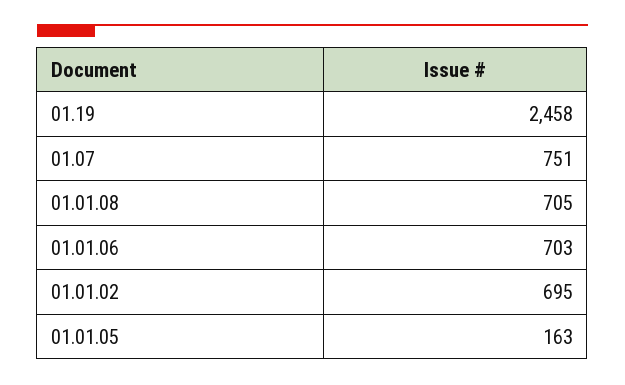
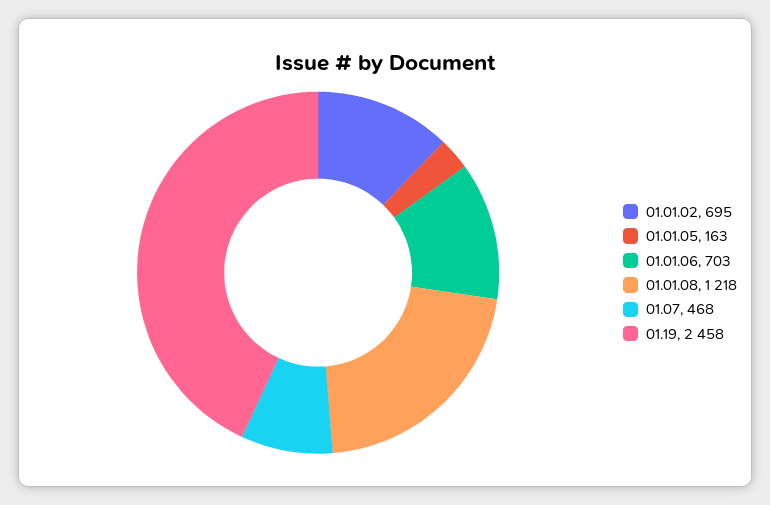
01.07: 751 -> 468
01.01.08: 705 -> 1218

